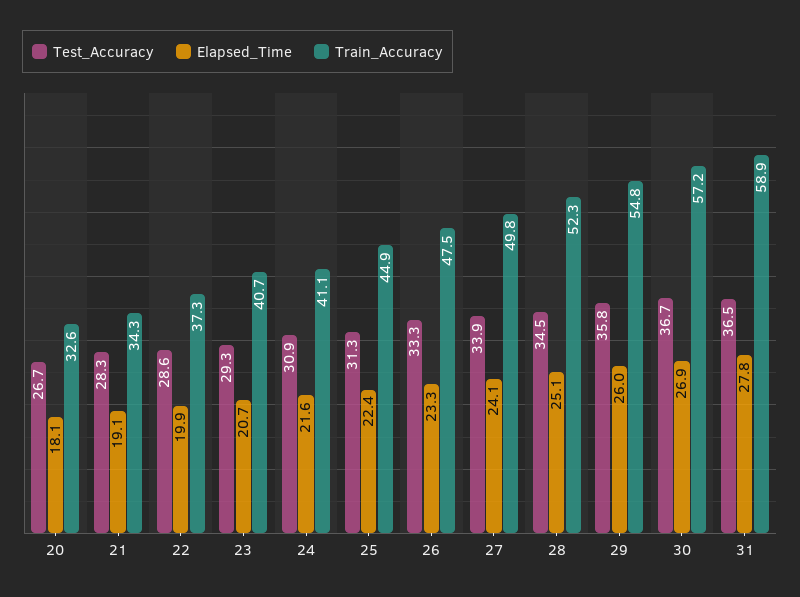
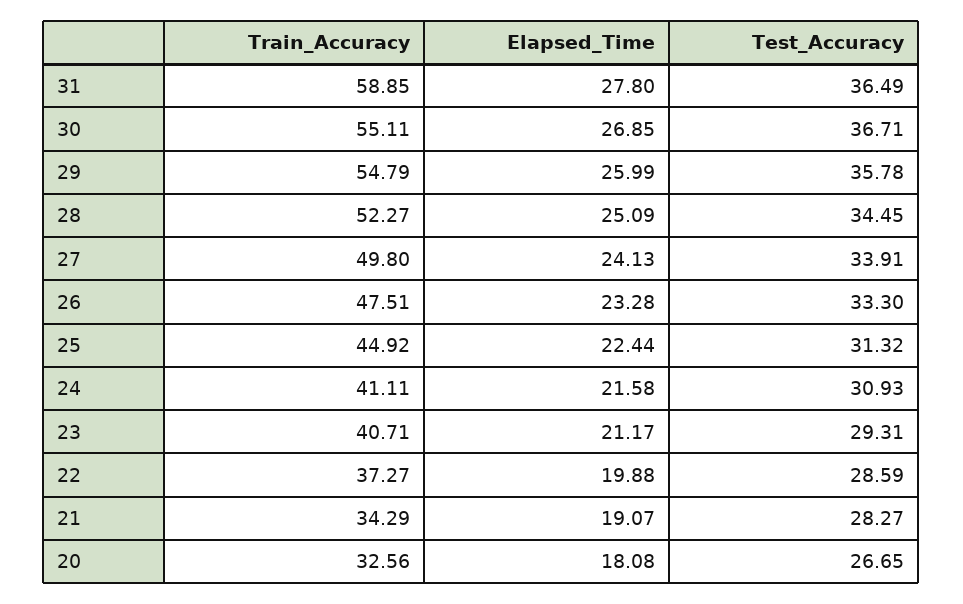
Elapsed_Time, 23: 20.7 -> 21.17
Train_Accuracy, 30: 57.2 -> 55.11

